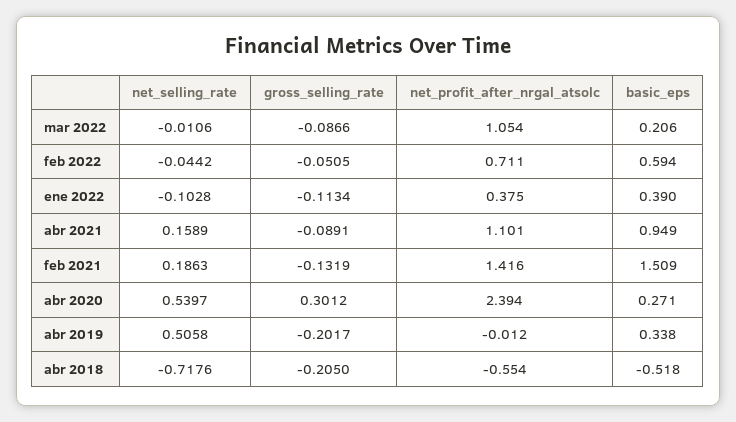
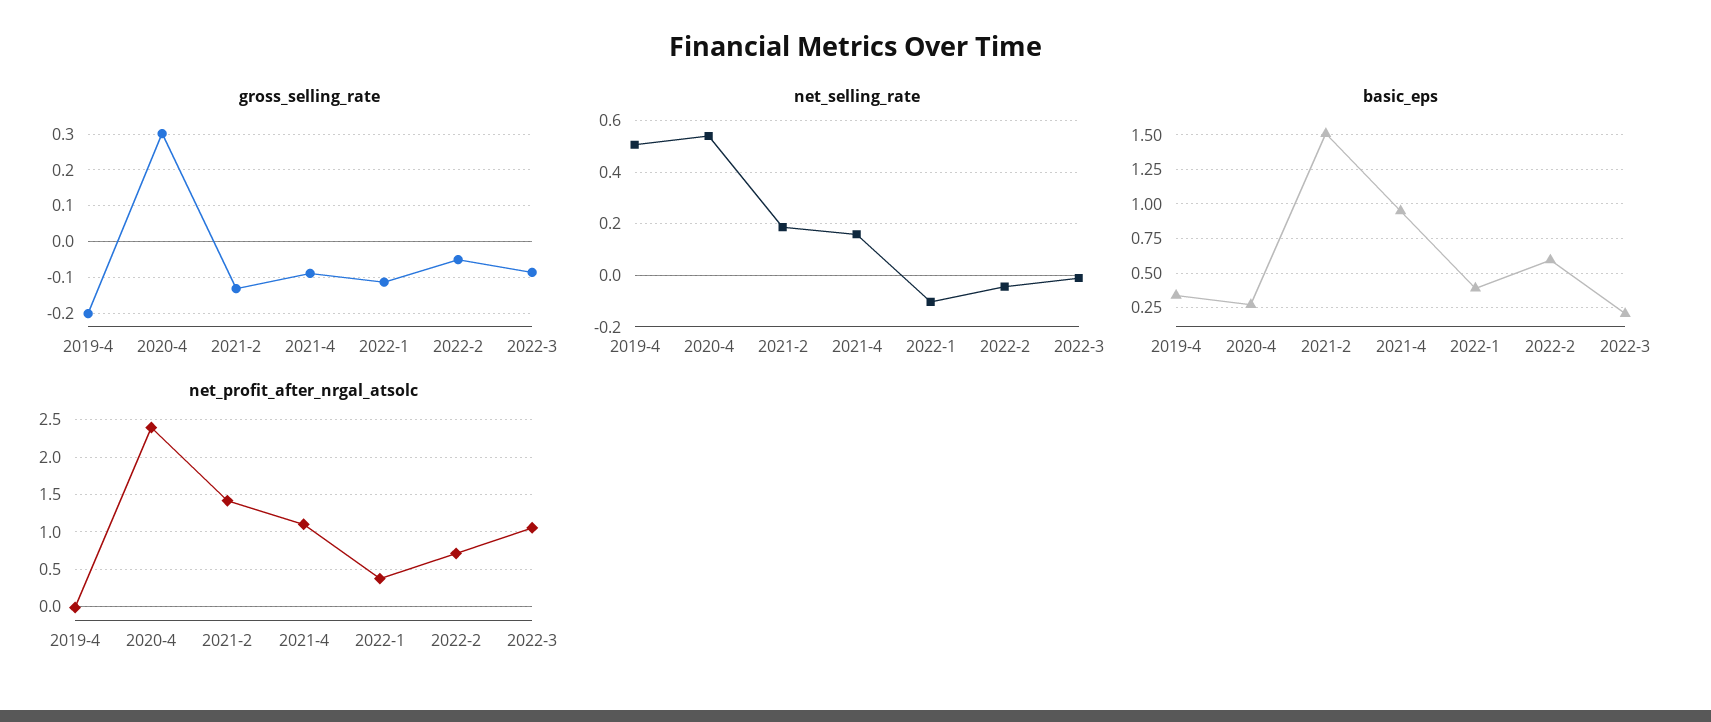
net_selling_rate, abr 2018: -0.7176 -> none
gross_selling_rate, abr 2018: -0.205 -> none
net_profit_after_nrgal_atsolc, abr 2018: -0.554 -> none
basic_eps, abr 2018: -0.518 -> none

